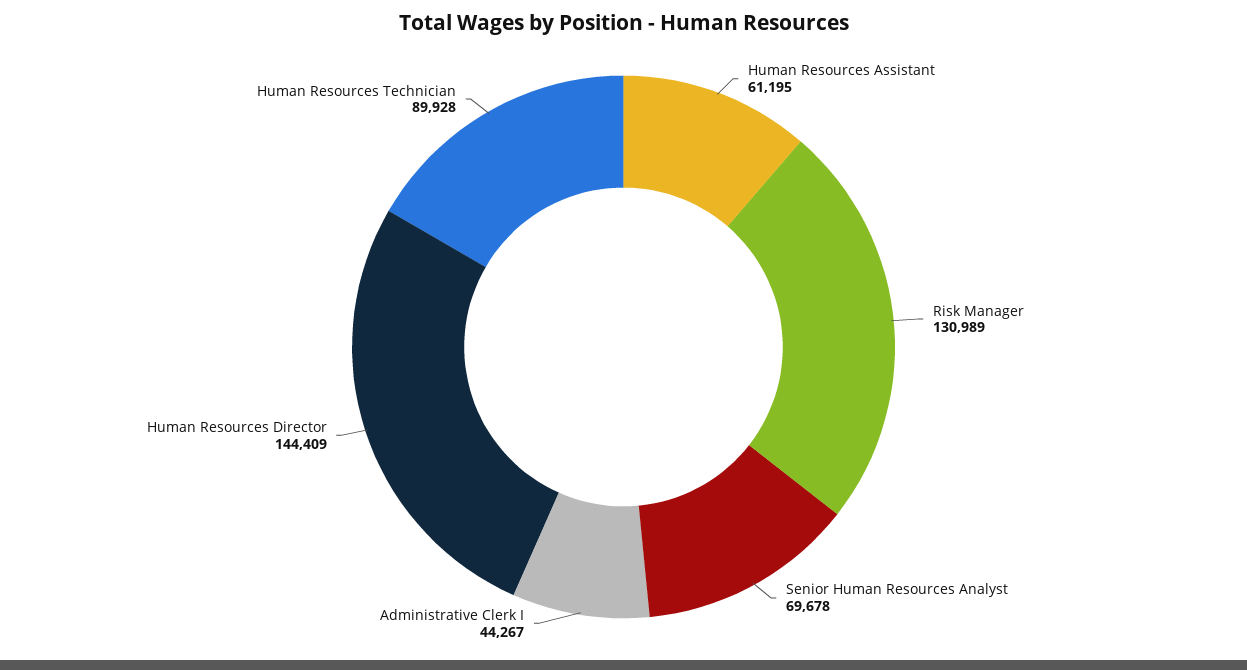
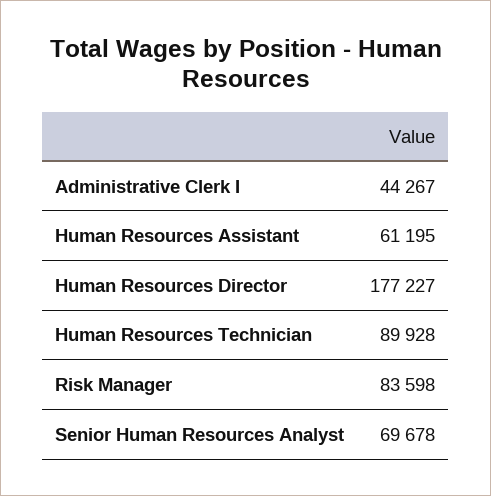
Risk Manager: 130989 -> 83598
Human Resources Director: 144409 -> 177227

